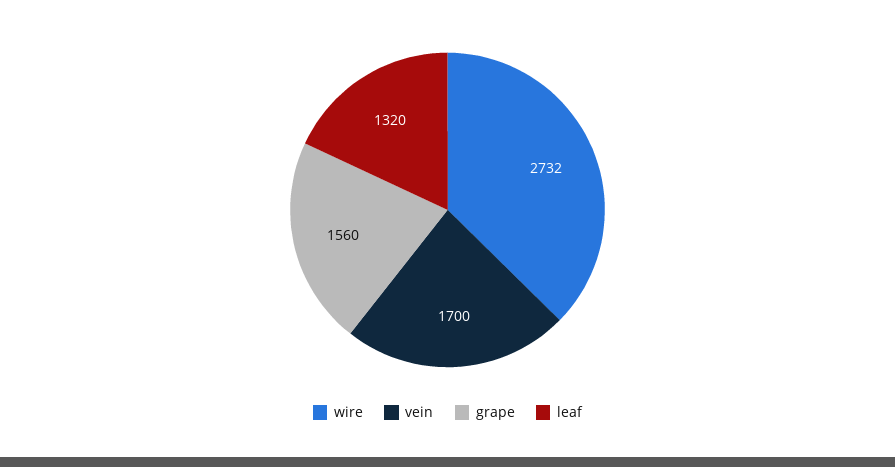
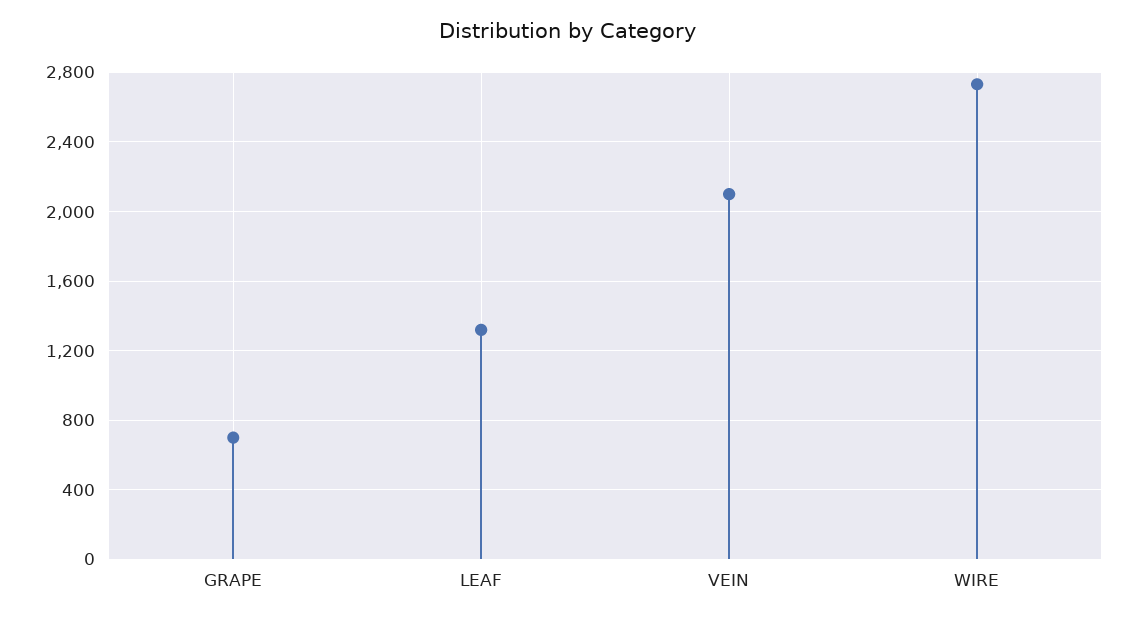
vein: 1700 -> 2100
grape: 1560 -> 700

